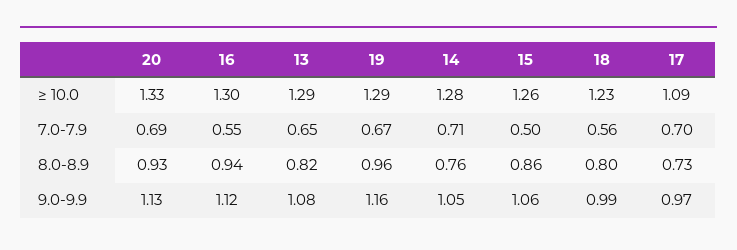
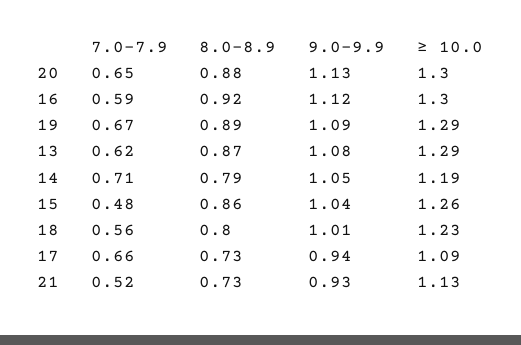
20, ≥ 10.0: 1.33 -> 1.3
14, ≥ 10.0: 1.28 -> 1.19
20, 7.0-7.9: 0.69 -> 0.65
16, 7.0-7.9: 0.55 -> 0.59
13, 7.0-7.9: 0.65 -> 0.62
15, 7.0-7.9: 0.5 -> 0.48
17, 7.0-7.9: 0.7 -> 0.66
20, 8.0-8.9: 0.93 -> 0.88
16, 8.0-8.9: 0.94 -> 0.92
13, 8.0-8.9: 0.82 -> 0.87
19, 8.0-8.9: 0.96 -> 0.89
14, 8.0-8.9: 0.76 -> 0.79
19, 9.0-9.9: 1.16 -> 1.09
15, 9.0-9.9: 1.06 -> 1.04
18, 9.0-9.9: 0.99 -> 1.01
17, 9.0-9.9: 0.97 -> 0.94
21, 7.0-7.9: none -> 0.52
21, 8.0-8.9: none -> 0.73
21, 9.0-9.9: none -> 0.93
21, ≥ 10.0: none -> 1.13

